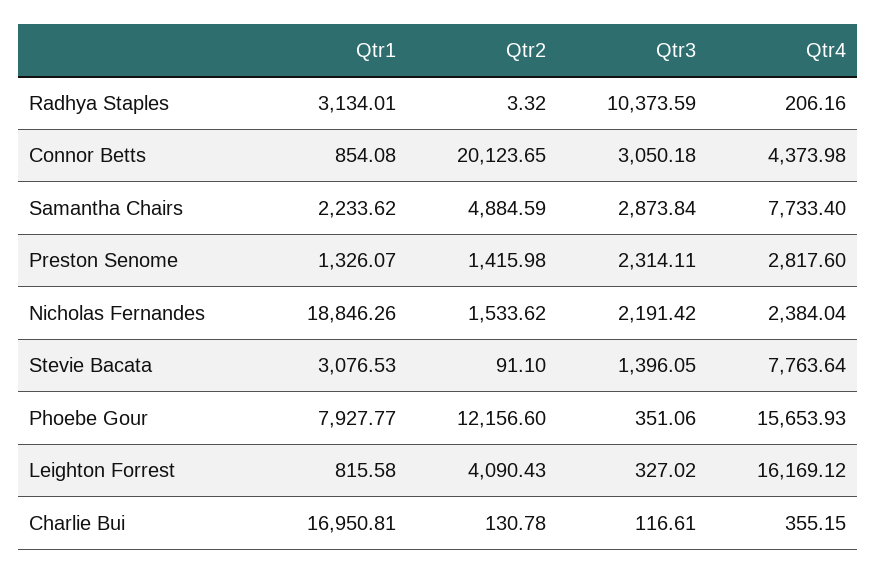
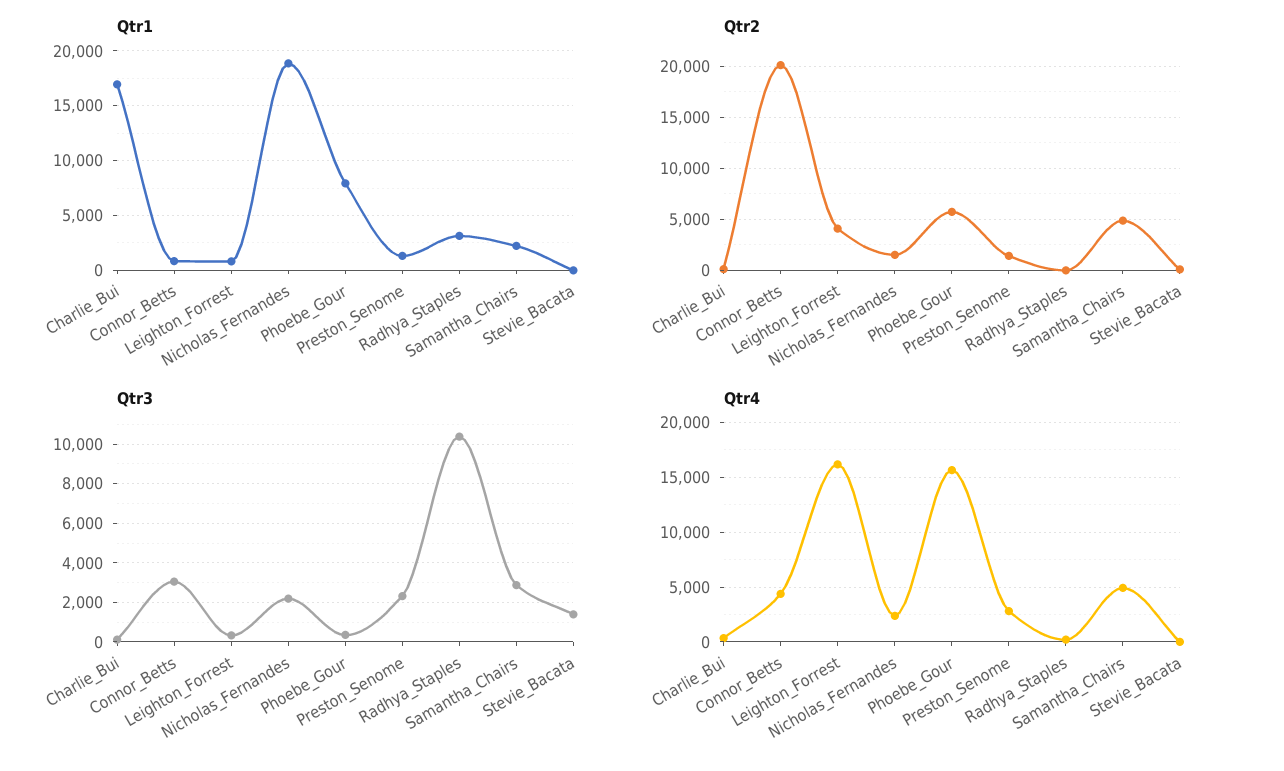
Qtr4, Samantha Chairs: 7733.4 -> 5000
Qtr1, Stevie Bacata: 3076.53 -> 0
Qtr4, Stevie Bacata: 7763.64 -> 0
Qtr2, Phoebe Gour: 12156.6 -> 6000

